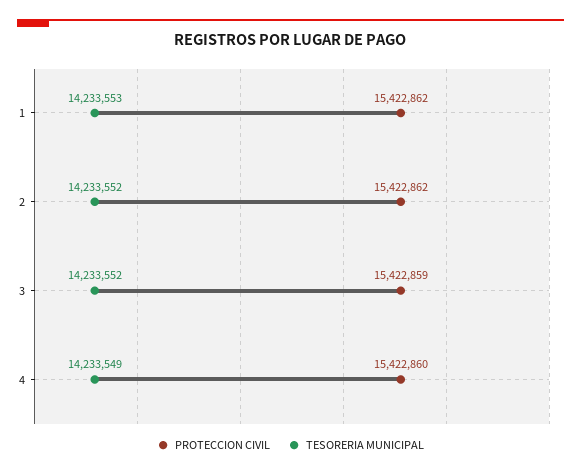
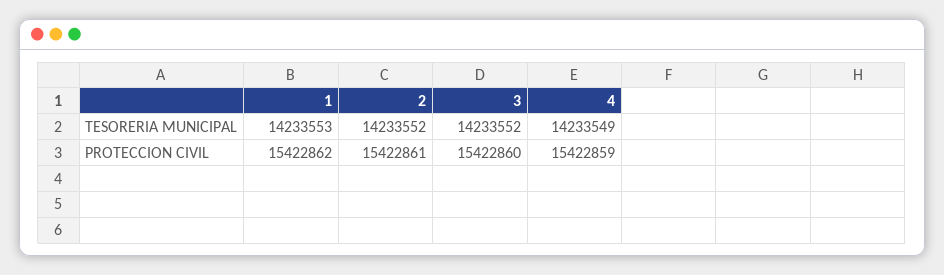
PROTECCION CIVIL, 2: 15422862 -> 15422861
PROTECCION CIVIL, 3: 15422859 -> 15422860
PROTECCION CIVIL, 4: 15422860 -> 15422859

